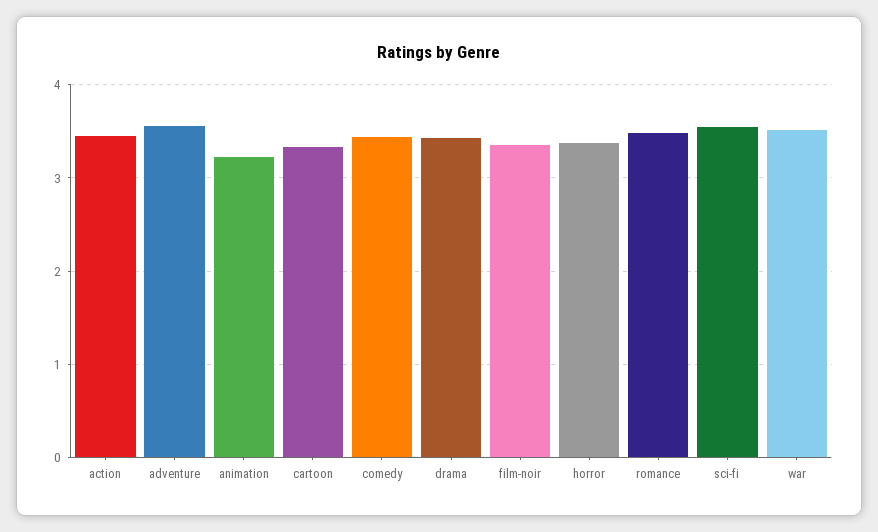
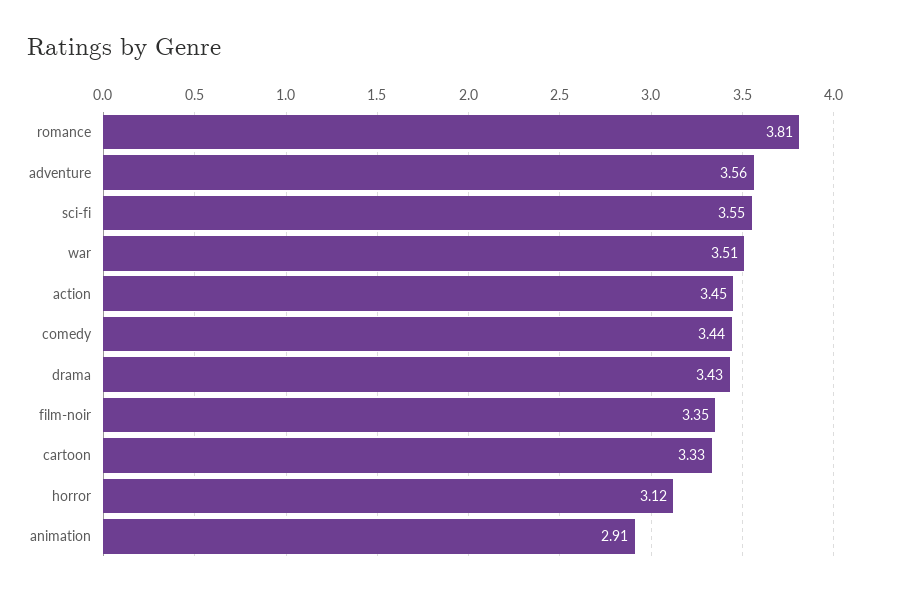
animation: 3.2 -> 2.91
horror: 3.4 -> 3.12
romance: 3.5 -> 3.81

